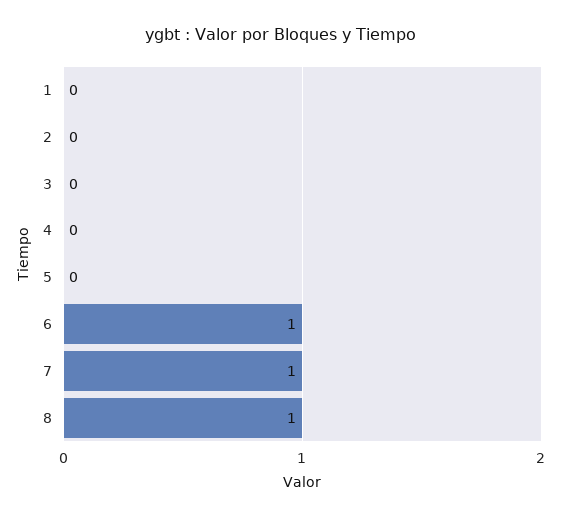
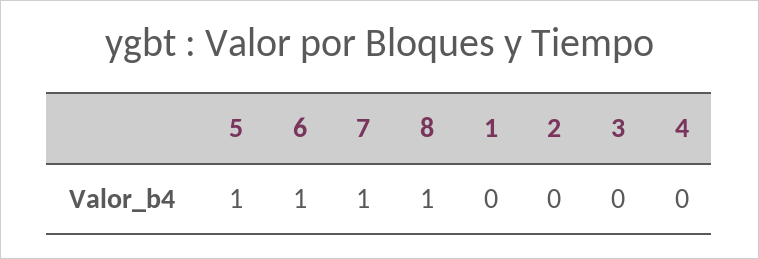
5: 0 -> 1

